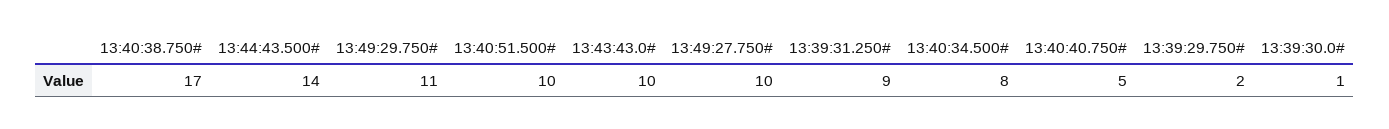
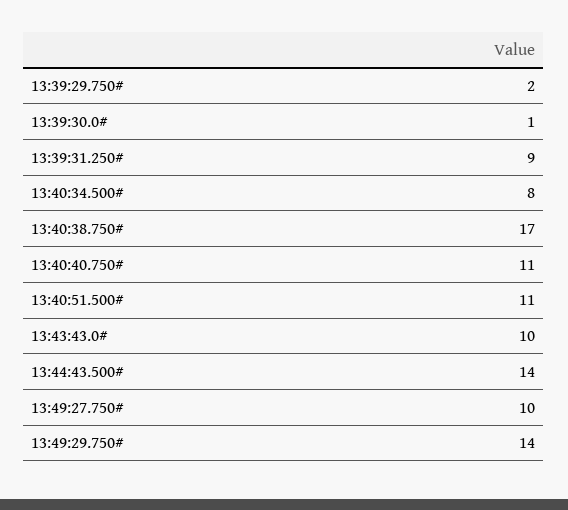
13:49:29.750#: 11 -> 14
13:40:51.500#: 10 -> 11
13:40:40.750#: 5 -> 11

